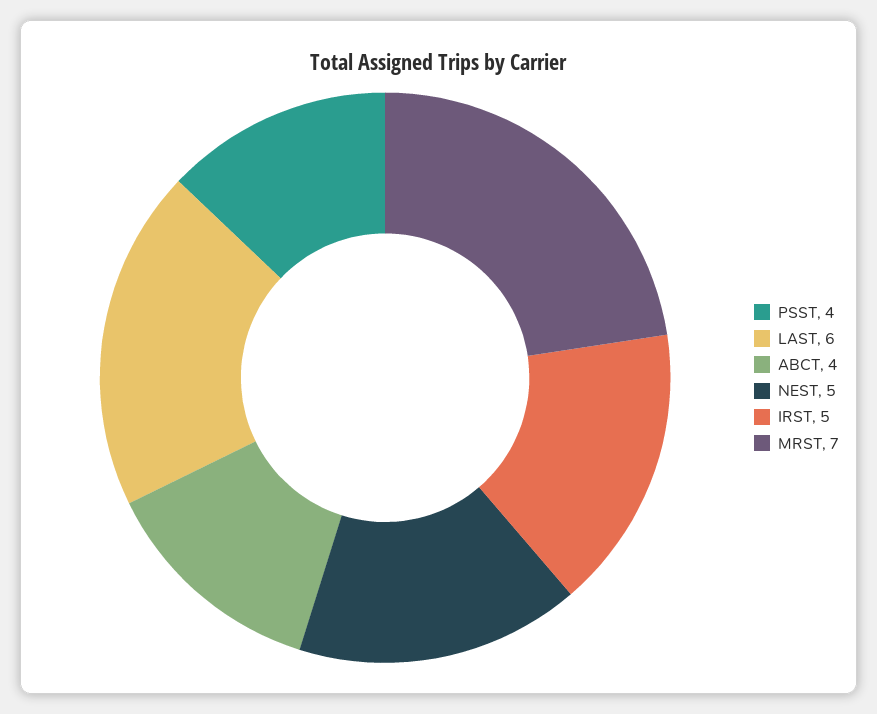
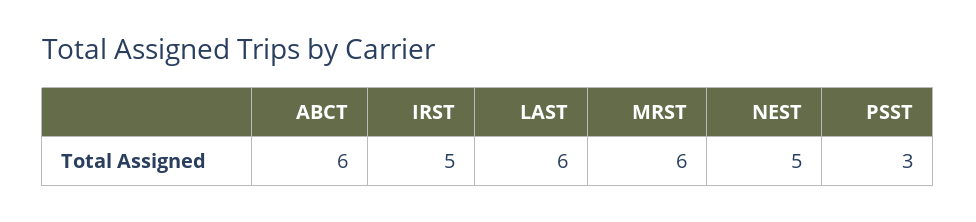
PSST: 4 -> 3
ABCT: 4 -> 6
MRST: 7 -> 6

